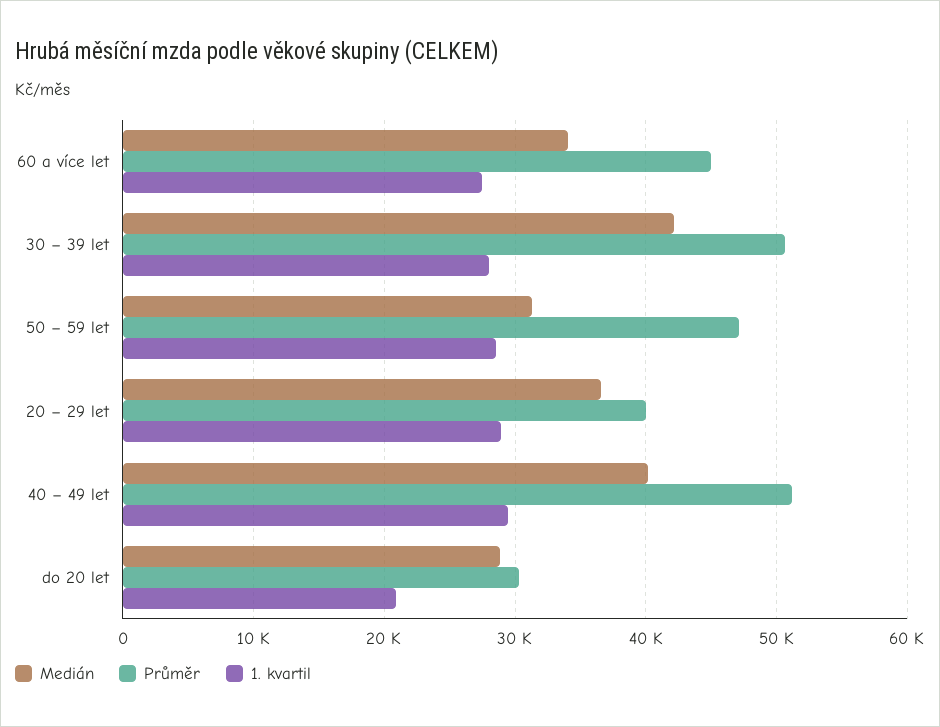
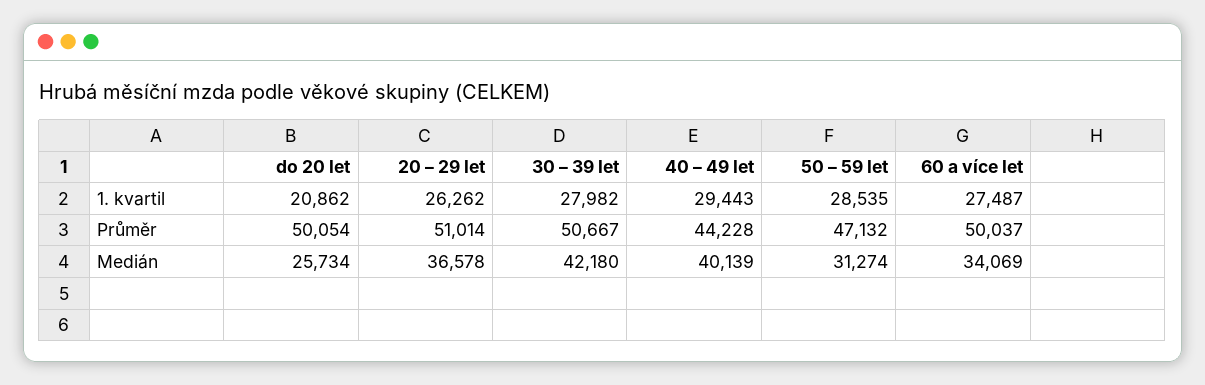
Průměr, 60 a více let: 45000 -> 50037
Průměr, 20 – 29 let: 40000 -> 51014
1. kvartil, 20 – 29 let: 29000 -> 26262
Průměr, 40 – 49 let: 51000 -> 44228
Medián, do 20 let: 29000 -> 25734
Průměr, do 20 let: 30000 -> 50054

